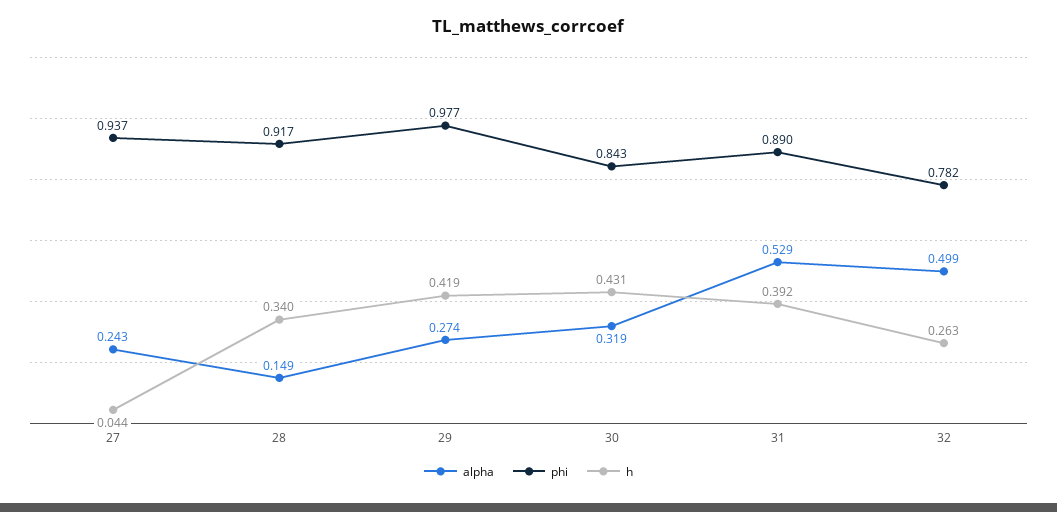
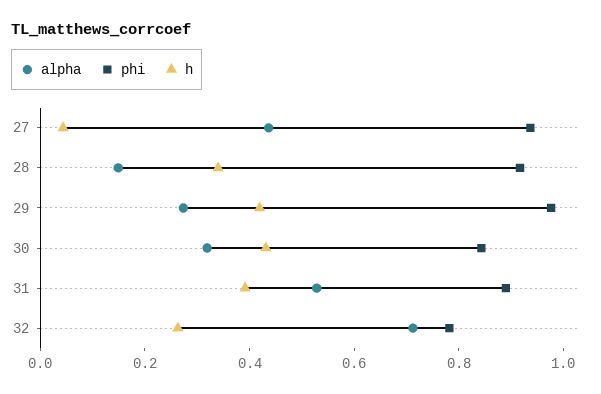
alpha, 27: 0.243 -> 0.45
alpha, 32: 0.499 -> 0.7

